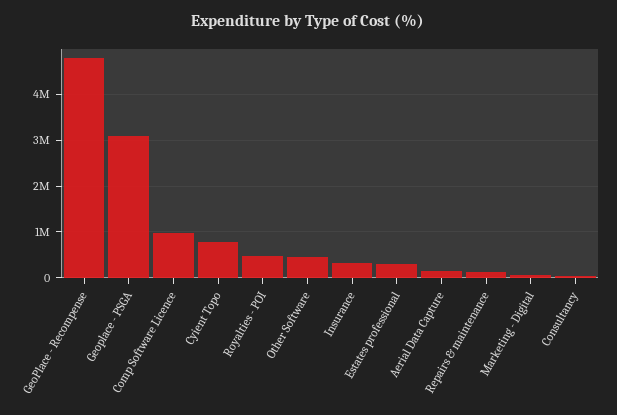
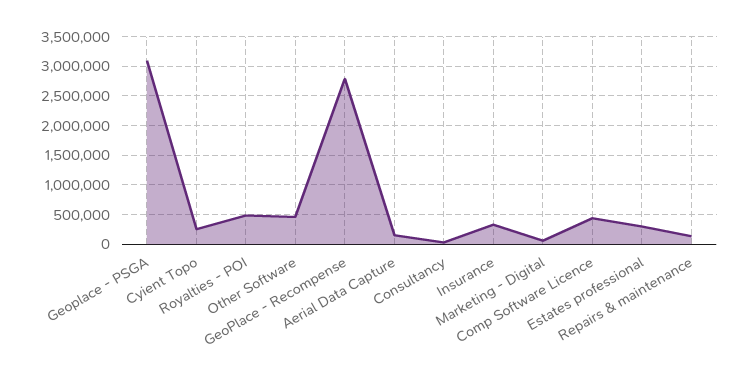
GeoPlace - Recompense: 4800000 -> 2750000
Comp Software Licence: 1000000 -> 500000
Cyient Topo: 800000 -> 250000

